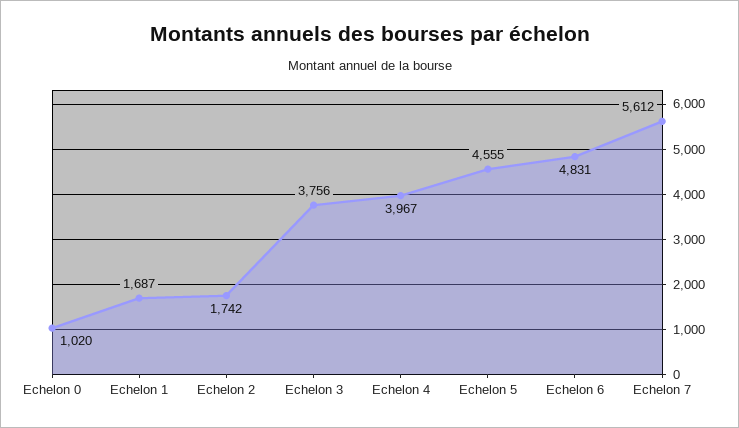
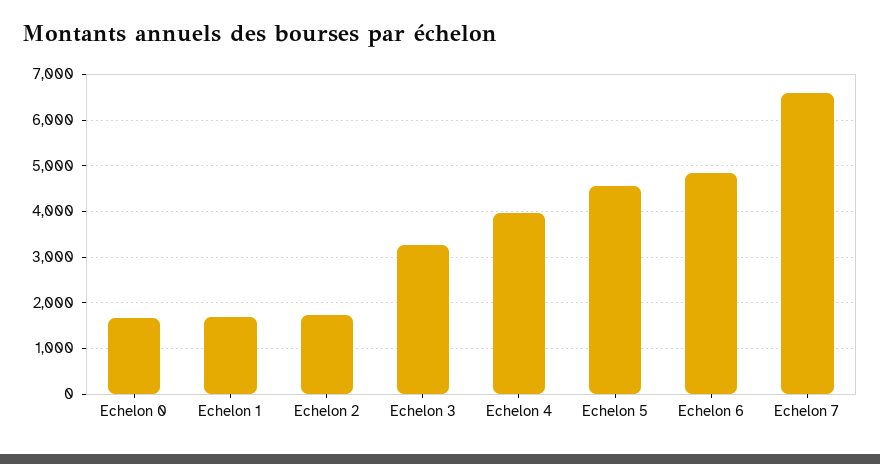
Echelon 0: 1020 -> 1600
Echelon 3: 3756 -> 3200
Echelon 7: 5612 -> 6600

